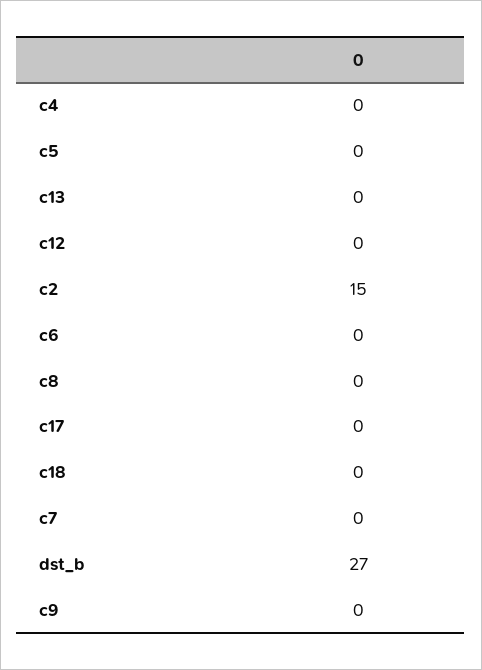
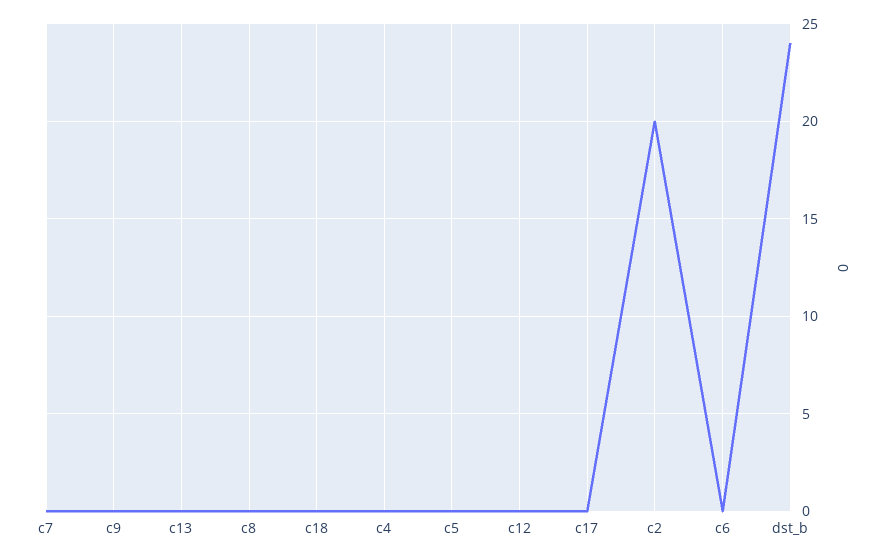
c2: 15 -> 20
dst_b: 27 -> 24

